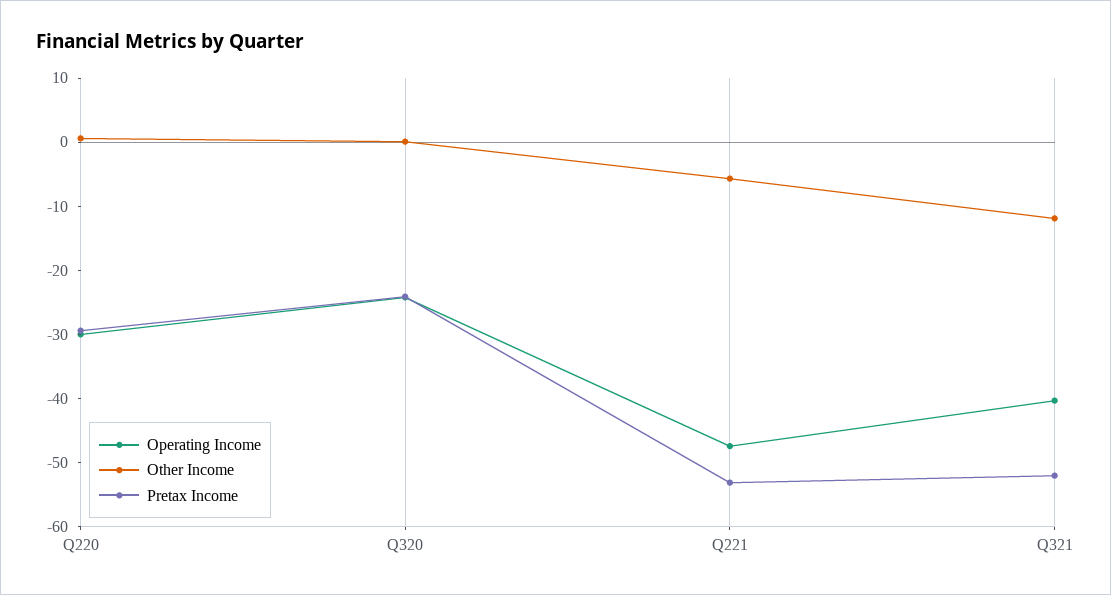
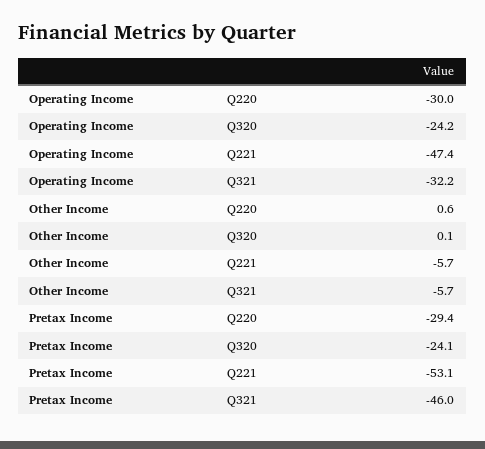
Operating Income, Q321: -40 -> -32.2
Other Income, Q321: -12 -> -5.7
Pretax Income, Q321: -52 -> -46

